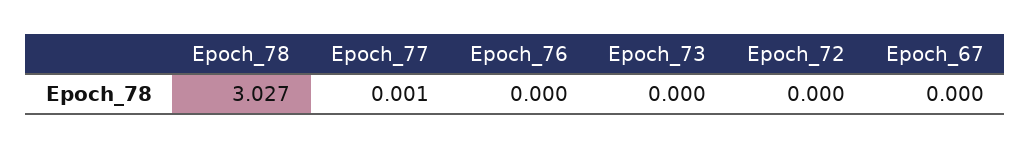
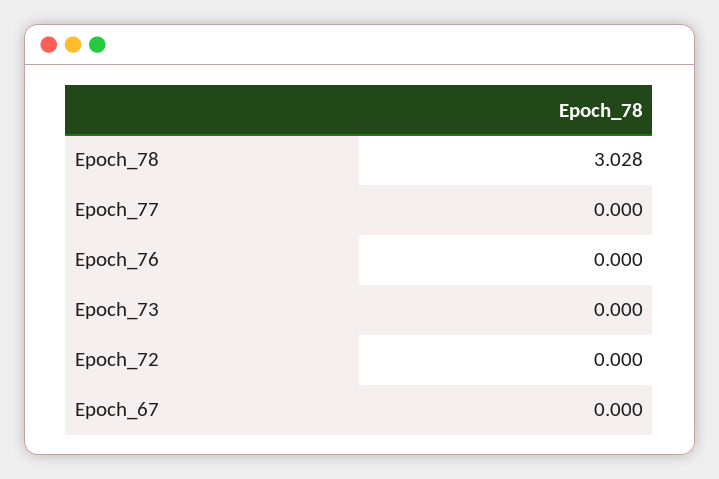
Epoch_78: 3.027 -> 3.028
Epoch_77: 0.001 -> 0

